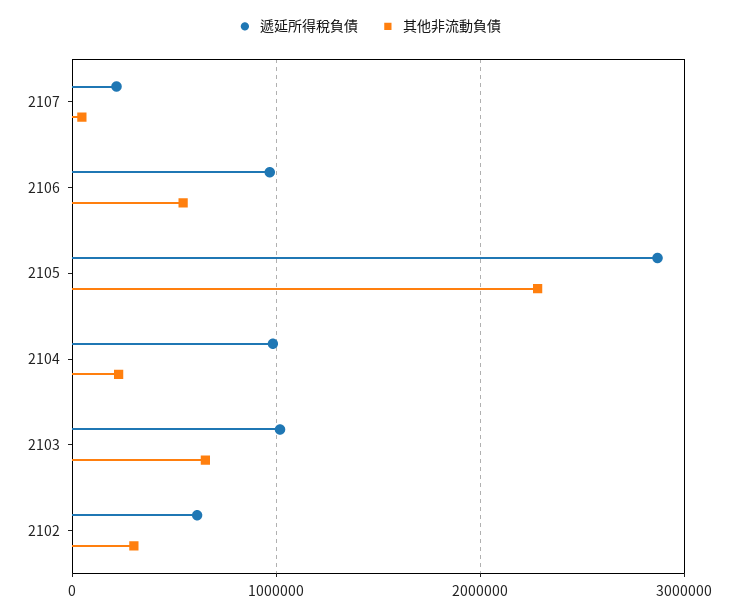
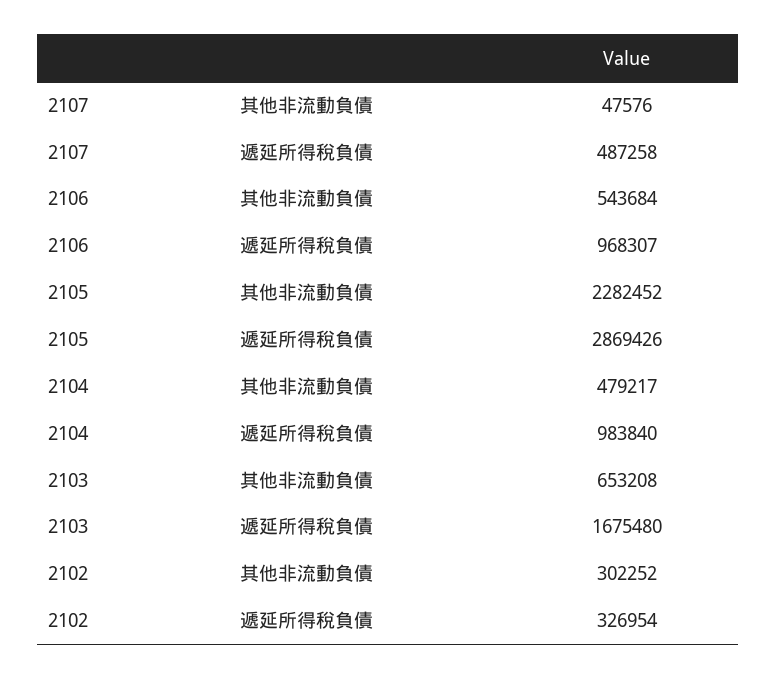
遞延所得稅負債, 2107: 200000 -> 487258
其他非流動負債, 2104: 200000 -> 479217
遞延所得稅負債, 2103: 1000000 -> 1675480
遞延所得稅負債, 2102: 600000 -> 326954

